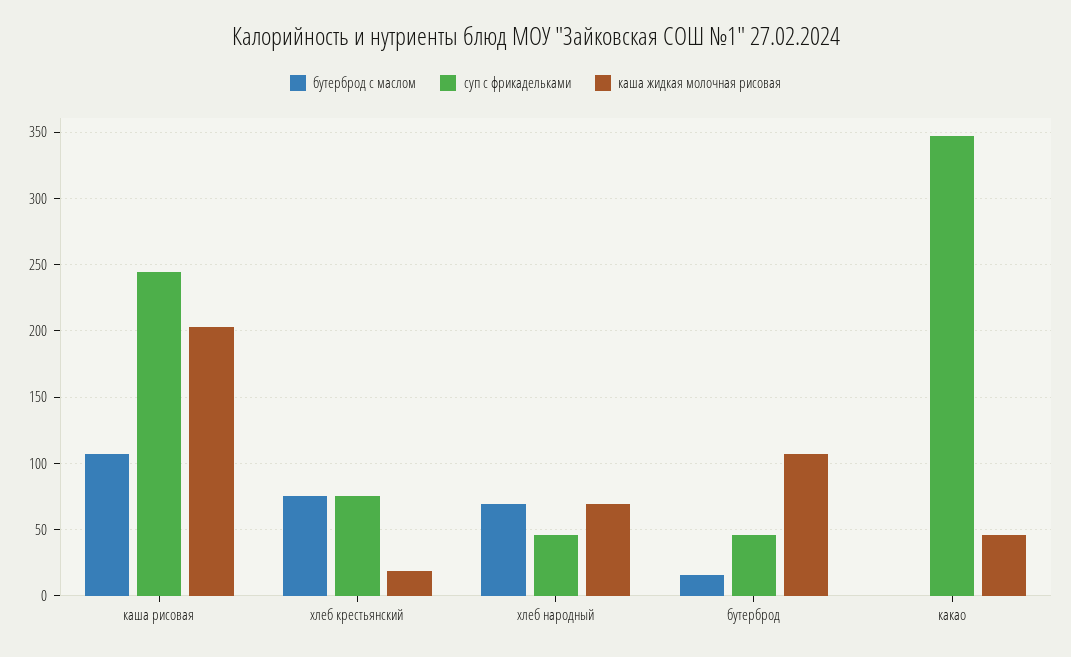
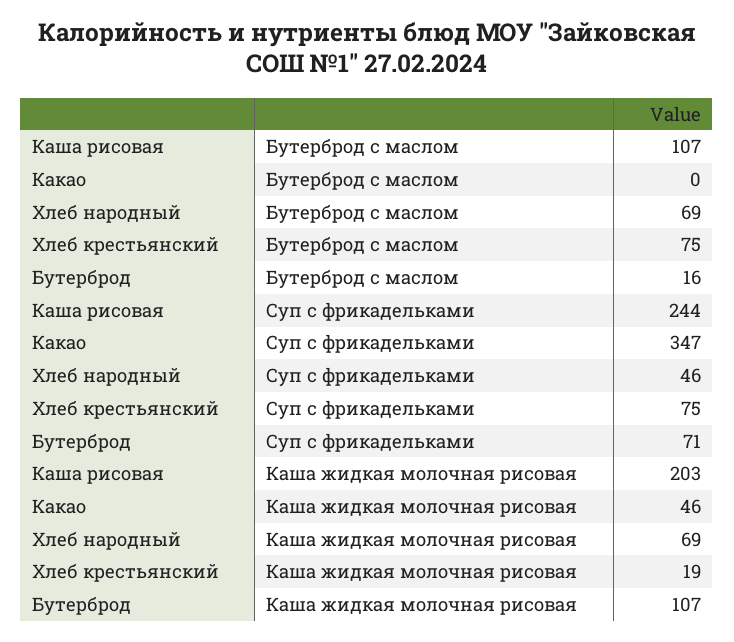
суп с фрикадельками, бутерброд: 45 -> 71

